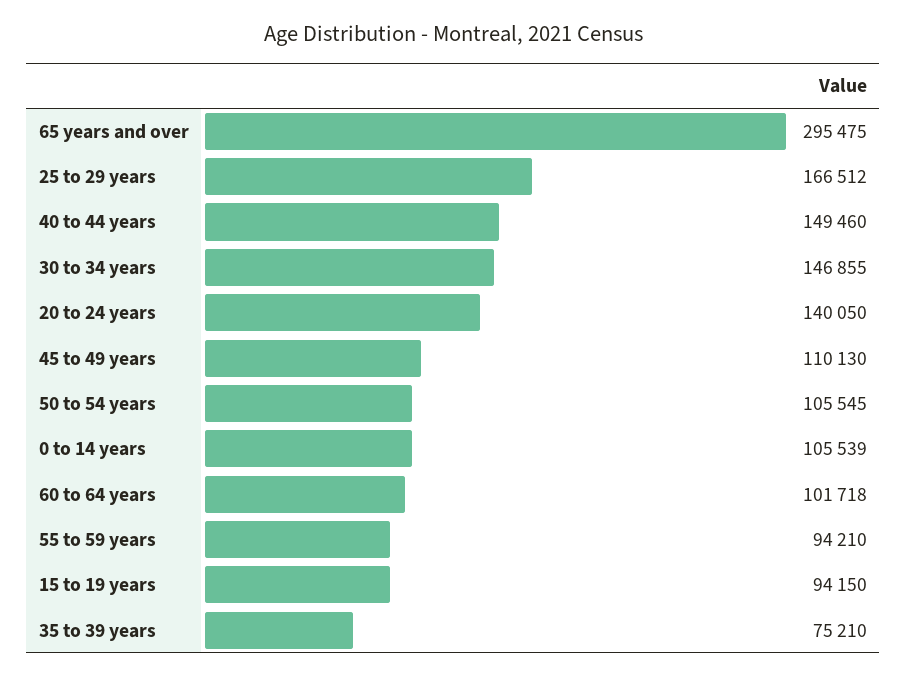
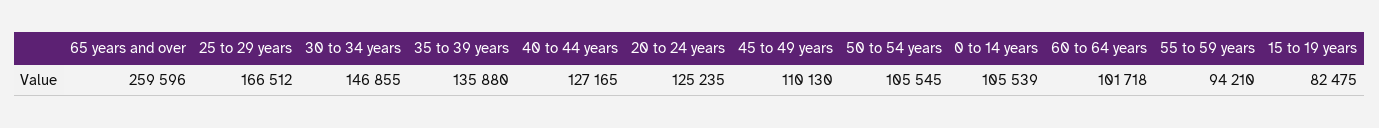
65 years and over: 295475 -> 259596
40 to 44 years: 149460 -> 127165
20 to 24 years: 140050 -> 125235
15 to 19 years: 94150 -> 82475
35 to 39 years: 75210 -> 135880

